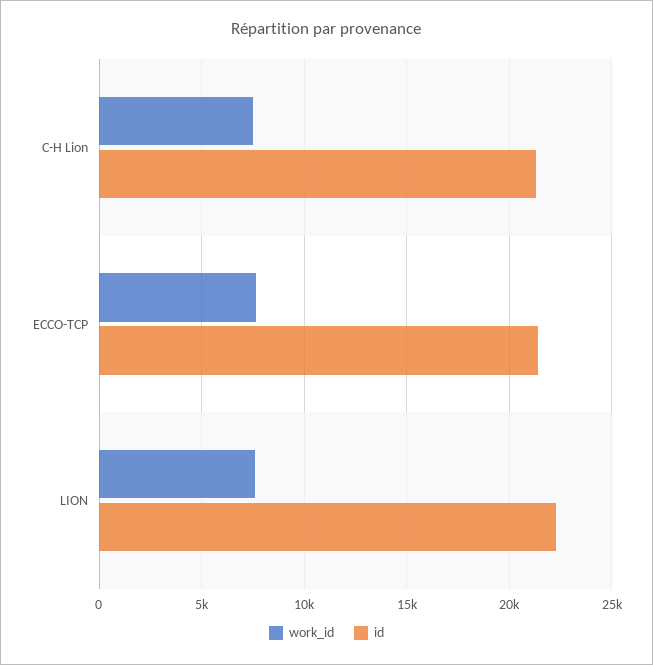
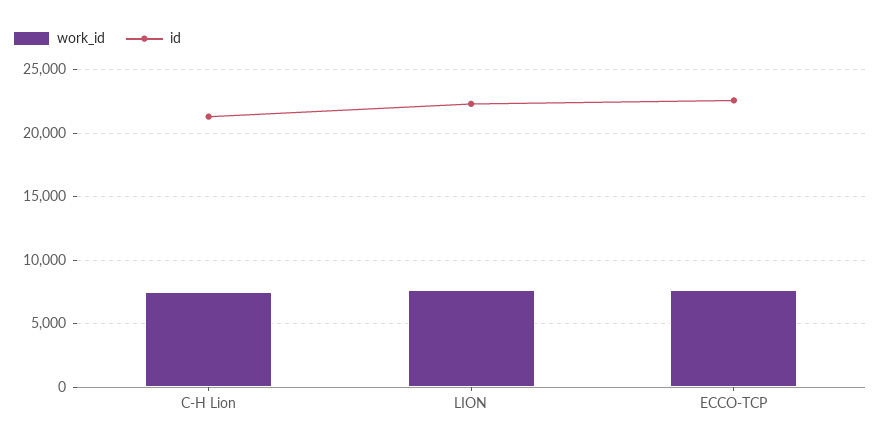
id, ECCO-TCP: 21500 -> 22500

